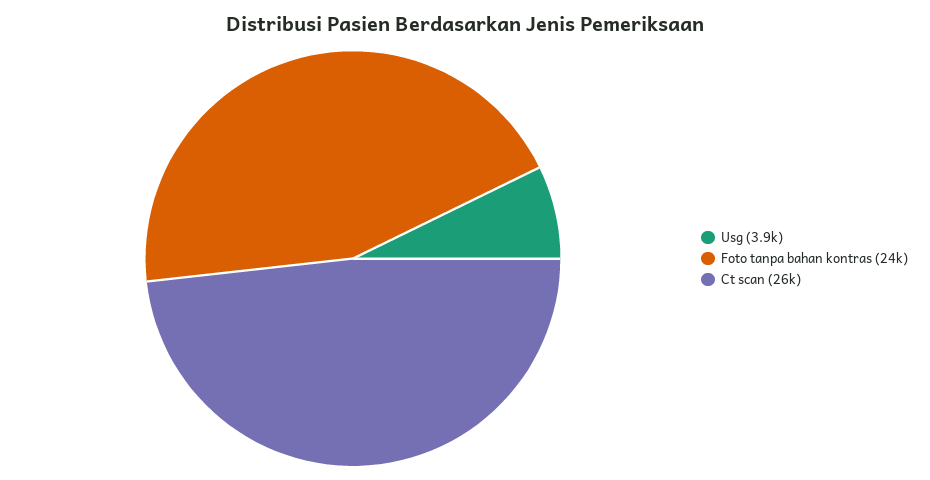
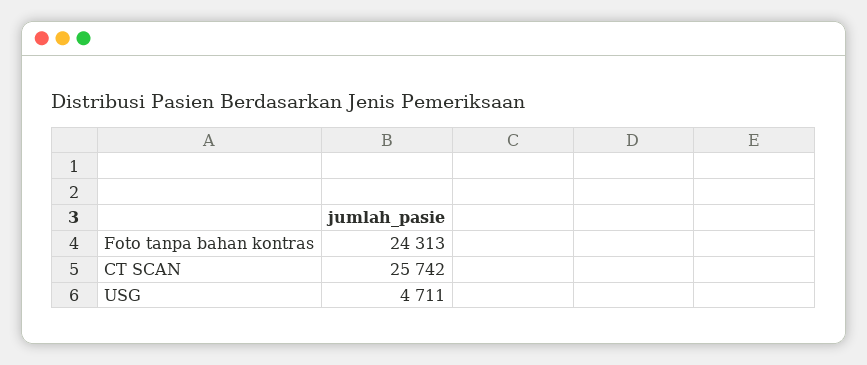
Usg: 3900 -> 4711

